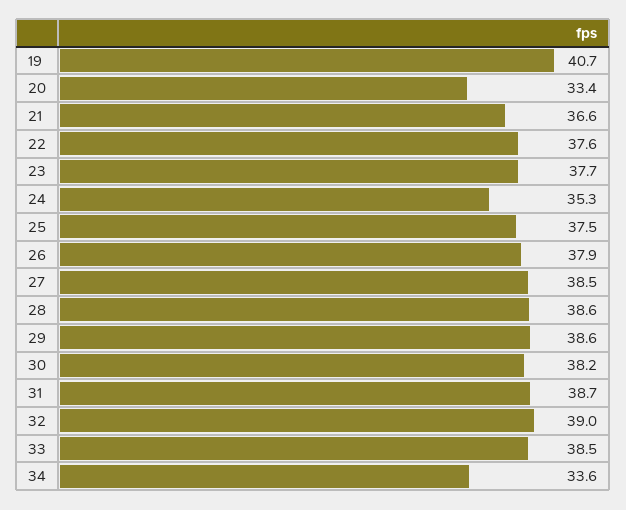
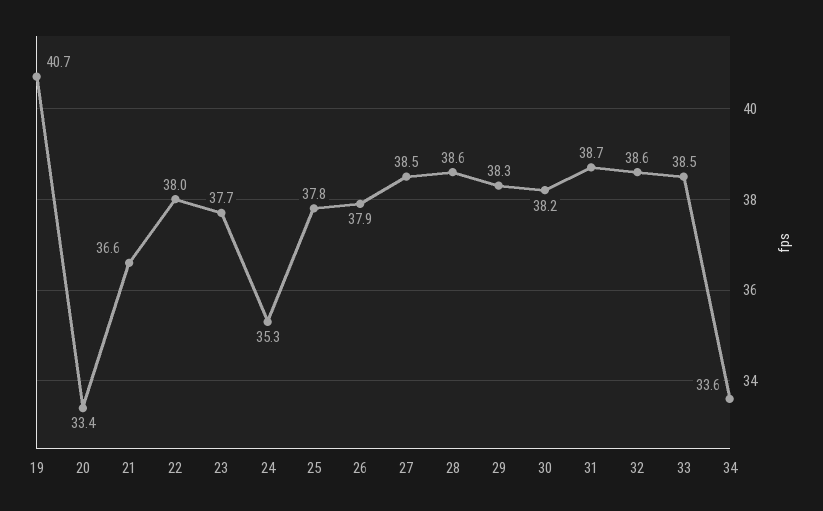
22: 37.6 -> 38
25: 37.5 -> 37.8
29: 38.6 -> 38.3
32: 39 -> 38.6

